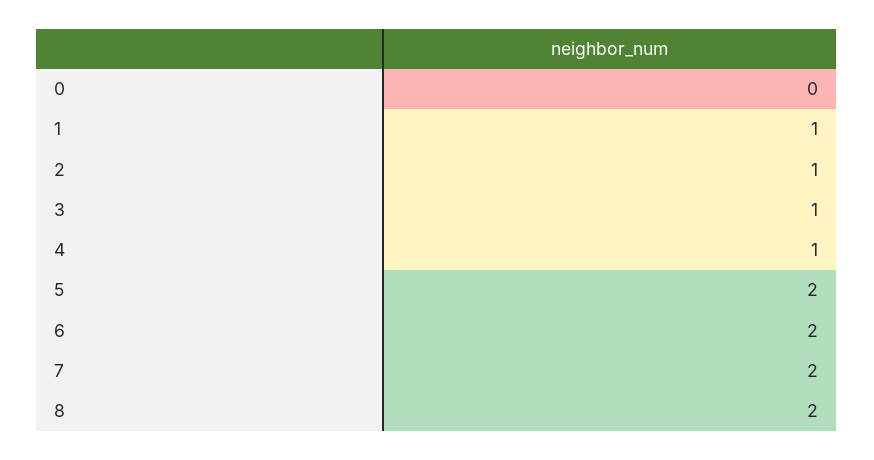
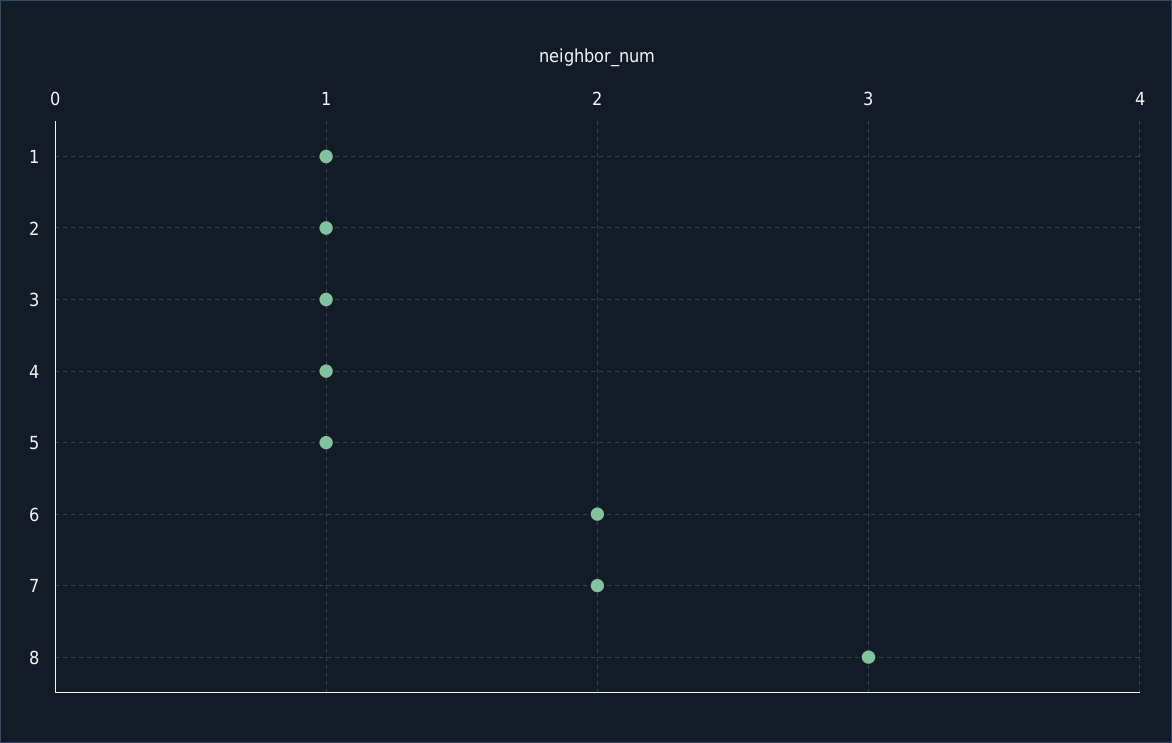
0: 0 -> none
5: 2 -> 1
8: 2 -> 3

